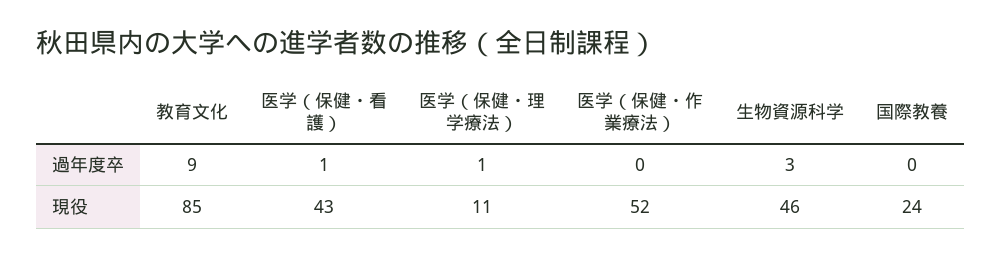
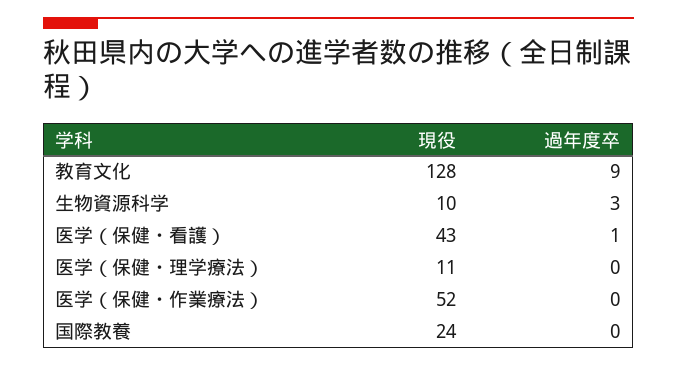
医学（保健・理学療法）, 過年度卒: 1 -> 0
教育文化, 現役: 85 -> 128
生物資源科学, 現役: 46 -> 10

